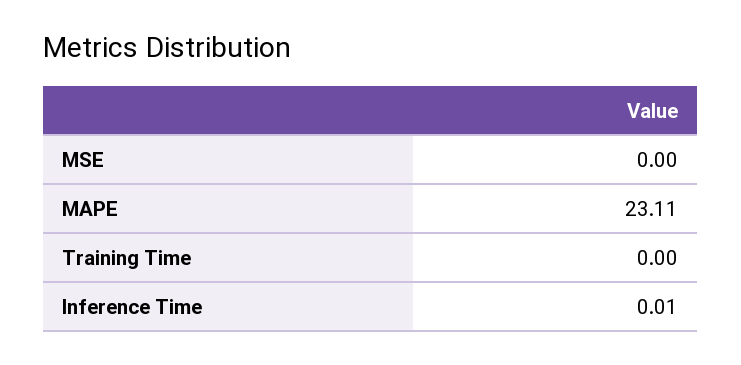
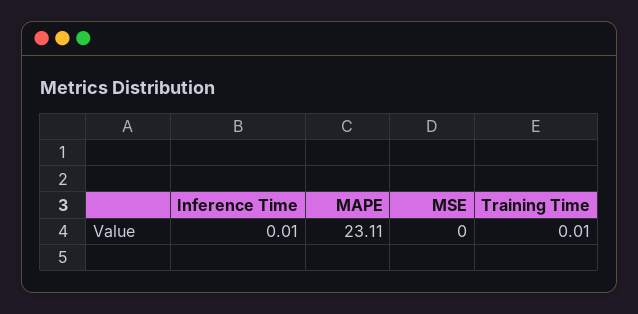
Training Time: 0 -> 0.01

